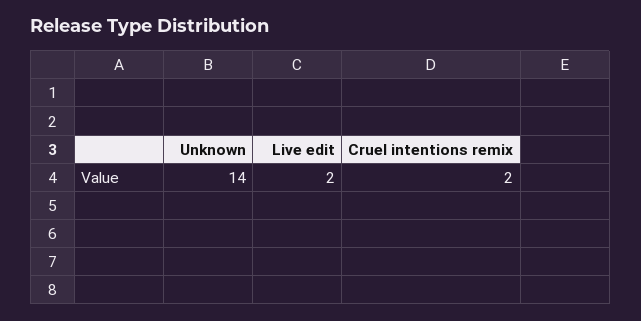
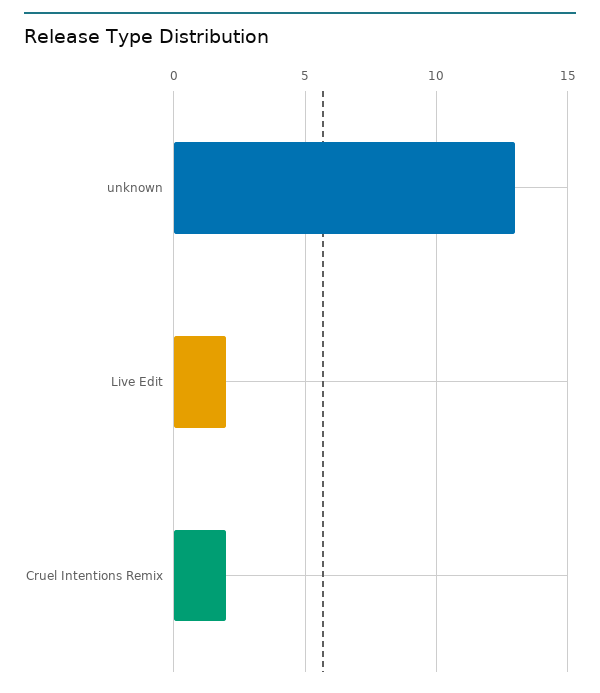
Unknown: 14 -> 13

